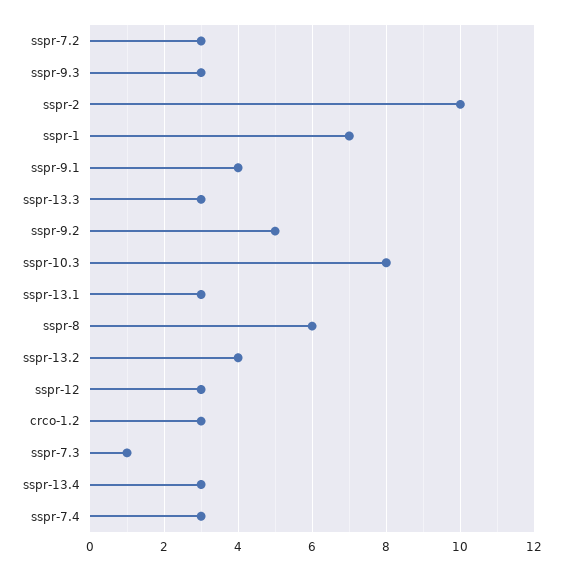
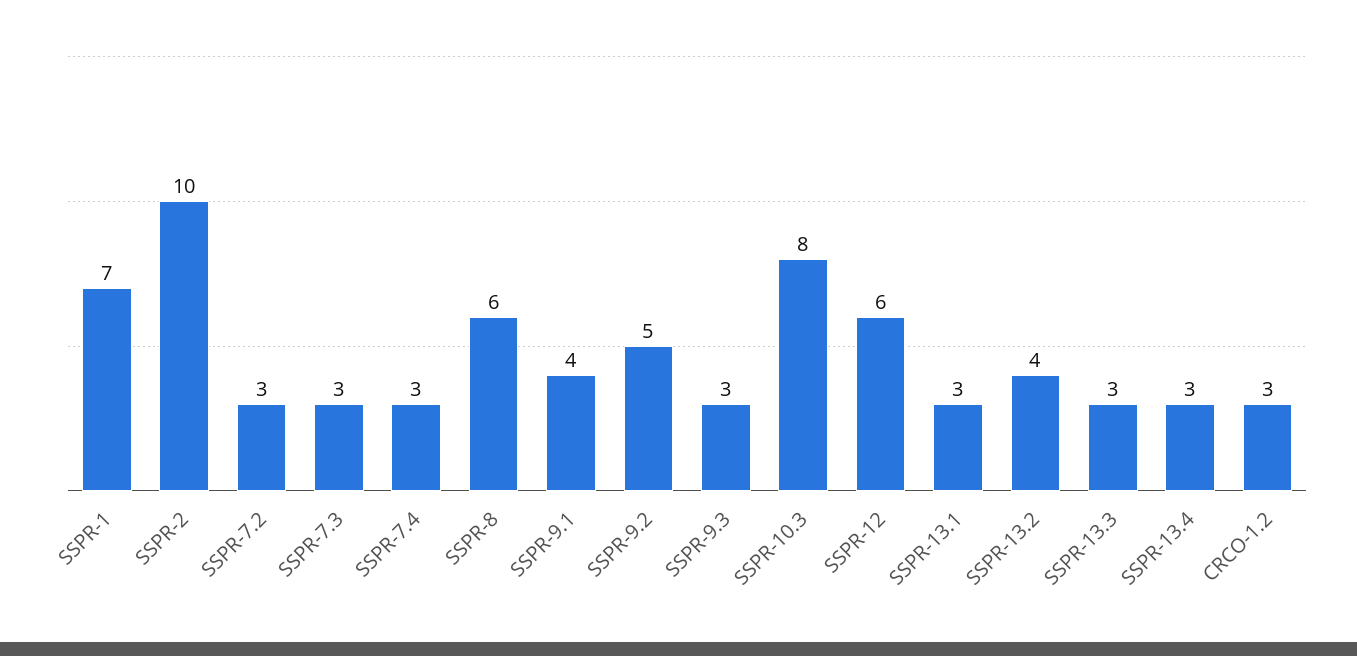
sspr-12: 3 -> 6
sspr-7.3: 1 -> 3

